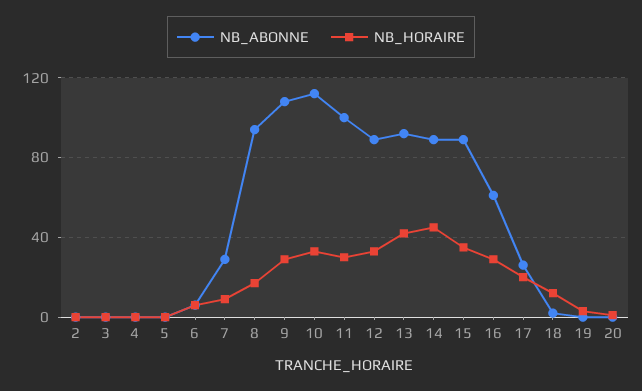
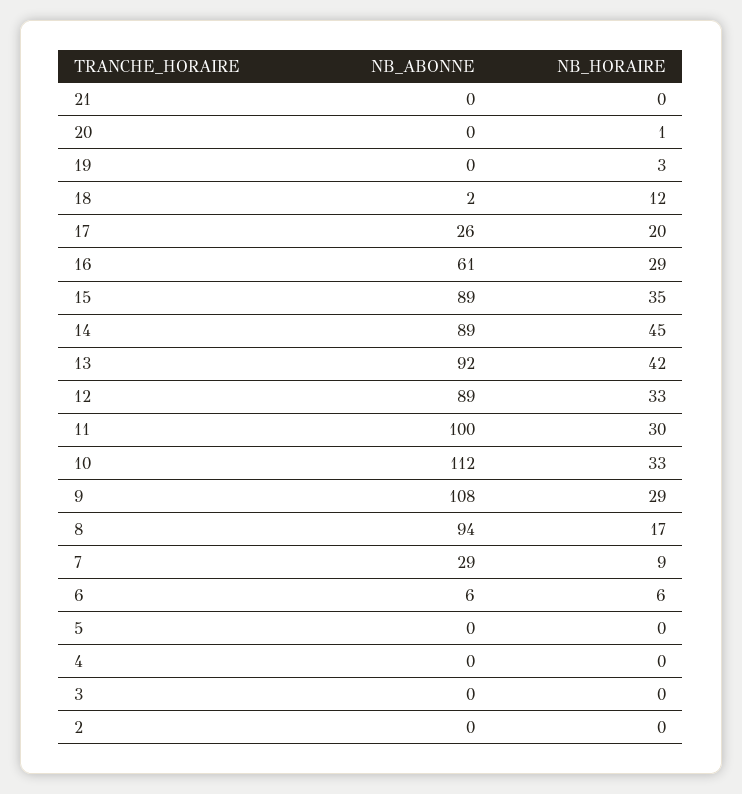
NB_ABONNE, 21: none -> 0
NB_HORAIRE, 21: none -> 0

